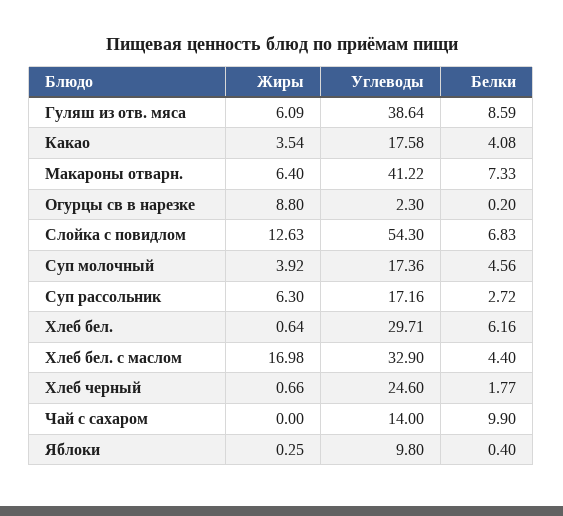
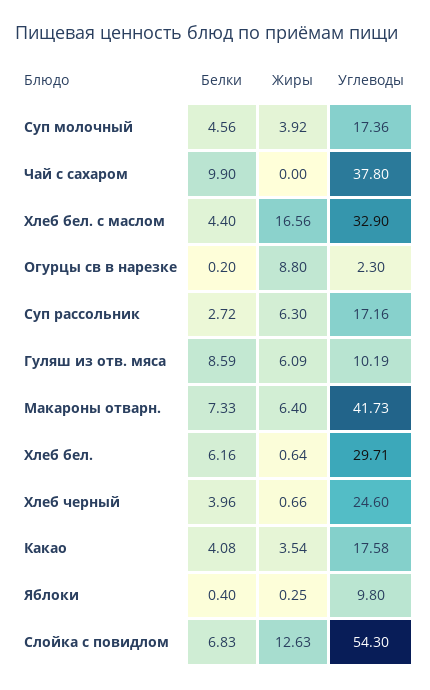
Углеводы, Гуляш из отв. мяса: 38.64 -> 10.19
Углеводы, Макароны отварн.: 41.22 -> 41.73
Жиры, Хлеб бел. с маслом: 16.98 -> 16.56
Белки, Хлеб черный: 1.77 -> 3.96
Углеводы, Чай с сахаром: 14 -> 37.8

